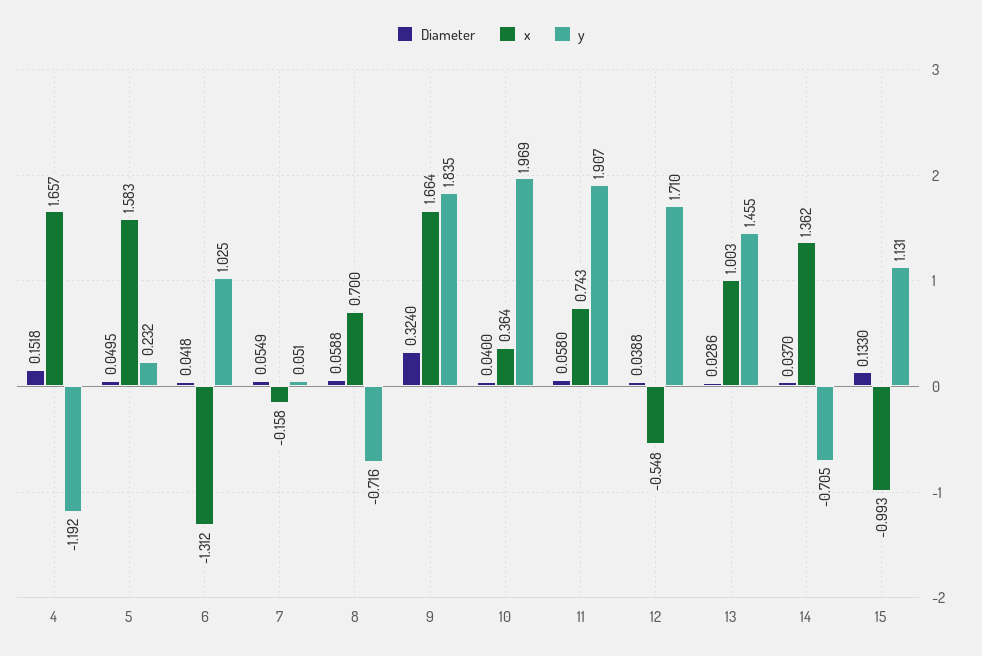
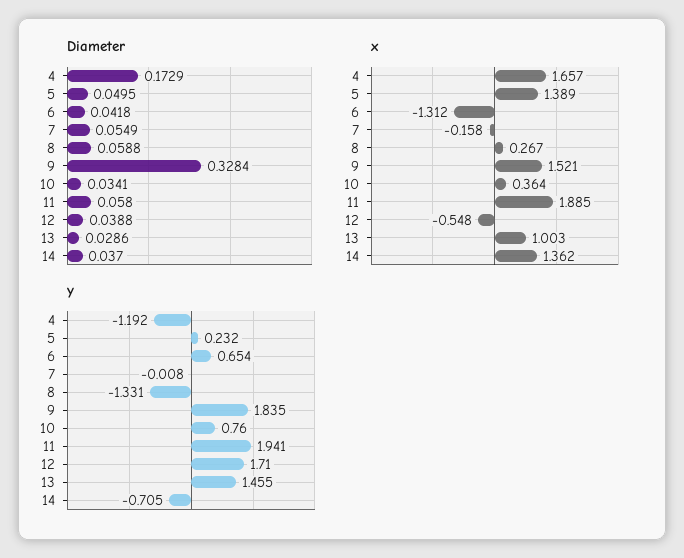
Diameter, 4: 0.1518 -> 0.1729
x, 5: 1.583 -> 1.389
y, 6: 1.025 -> 0.654
y, 7: 0.051 -> -0.008
x, 8: 0.7 -> 0.267
y, 8: -0.716 -> -1.331
Diameter, 9: 0.324 -> 0.3284
x, 9: 1.664 -> 1.521
Diameter, 10: 0.04 -> 0.0341
y, 10: 1.969 -> 0.76
x, 11: 0.743 -> 1.885
y, 11: 1.907 -> 1.941
Diameter, 15: 0.133 -> none
x, 15: -0.993 -> none
y, 15: 1.131 -> none

